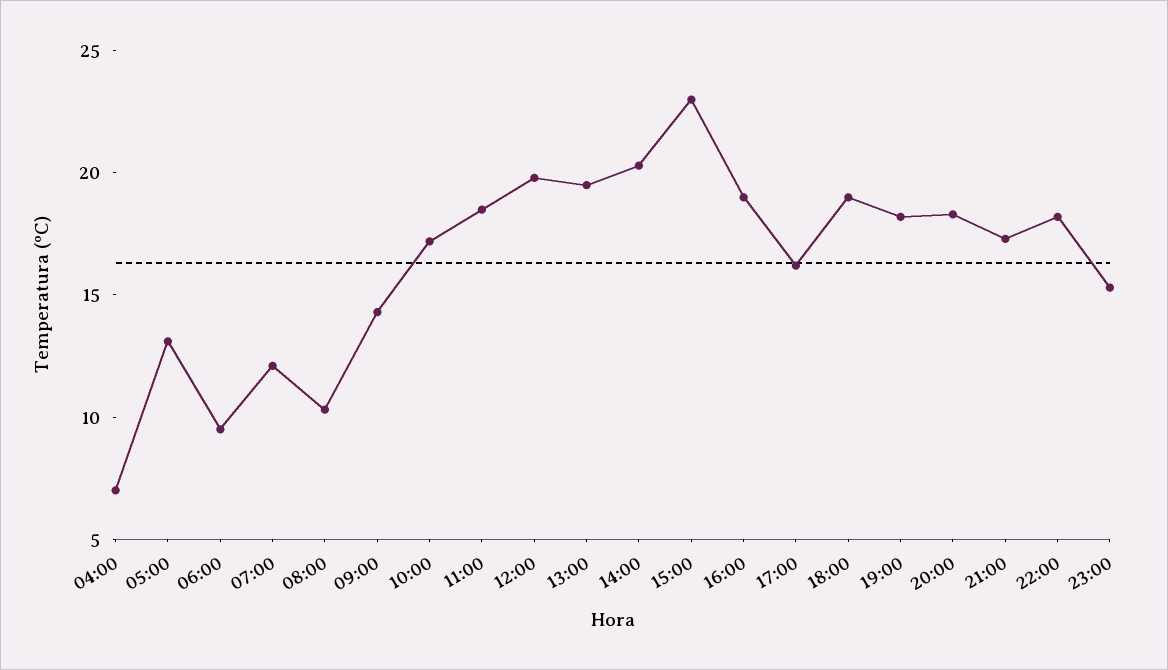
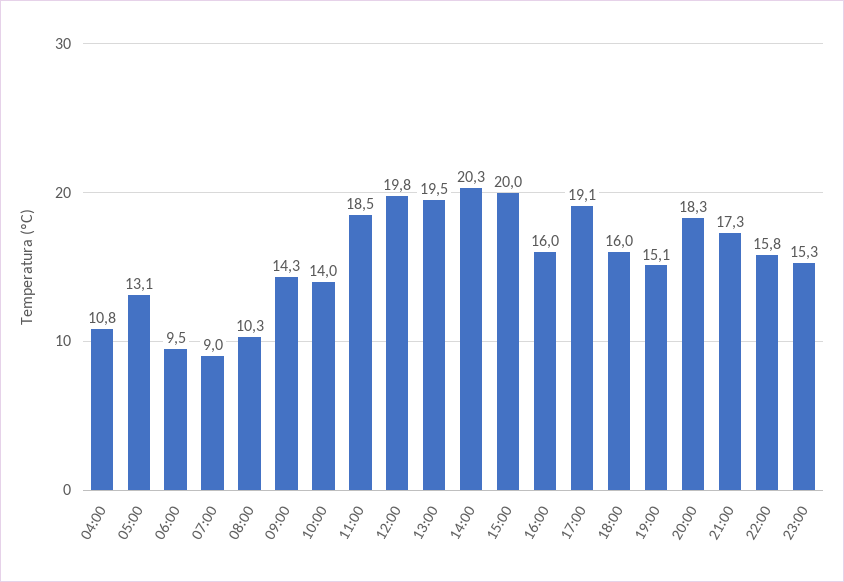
04:00: 7 -> 10.8
07:00: 12 -> 9
10:00: 17 -> 14
15:00: 23 -> 20
16:00: 19 -> 16
17:00: 16 -> 19.1
18:00: 19 -> 16
19:00: 18 -> 15.1
22:00: 18 -> 15.8

